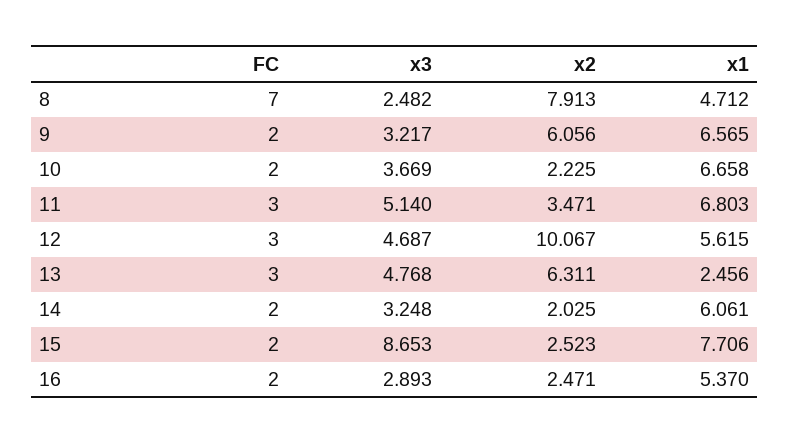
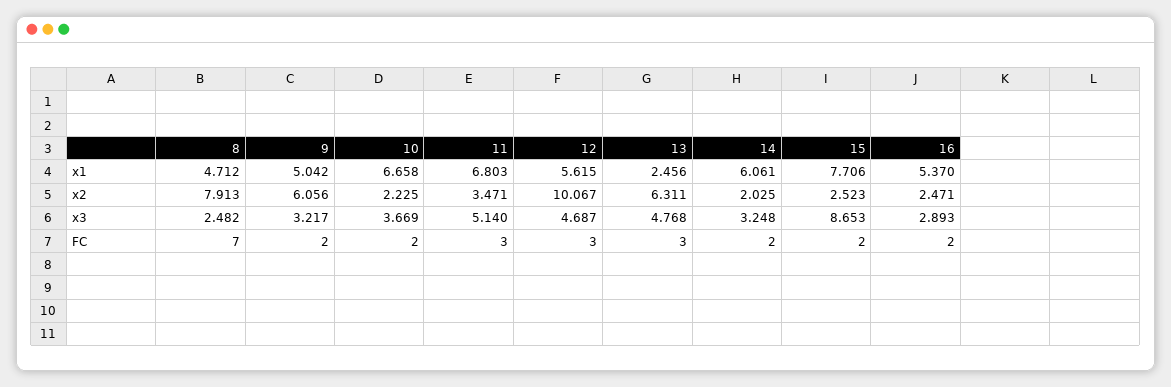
x1, 9: 6.565 -> 5.042

